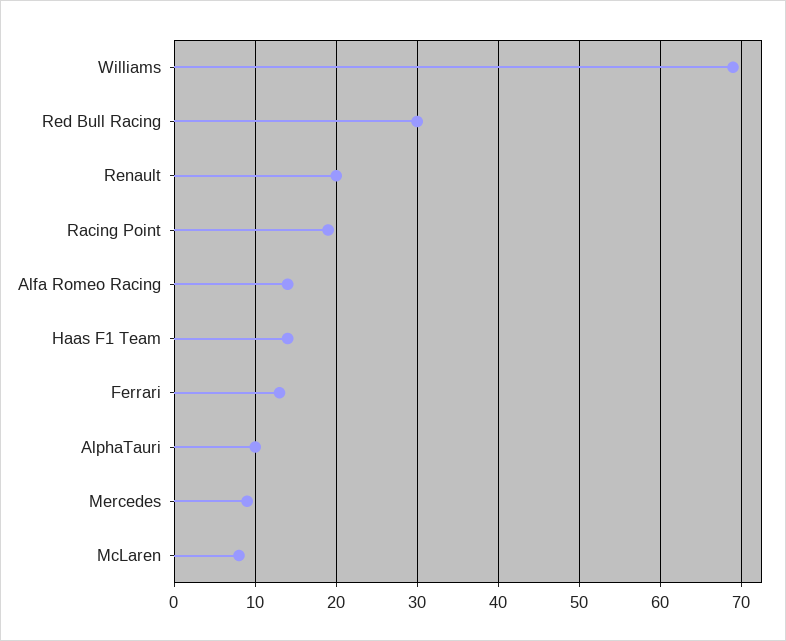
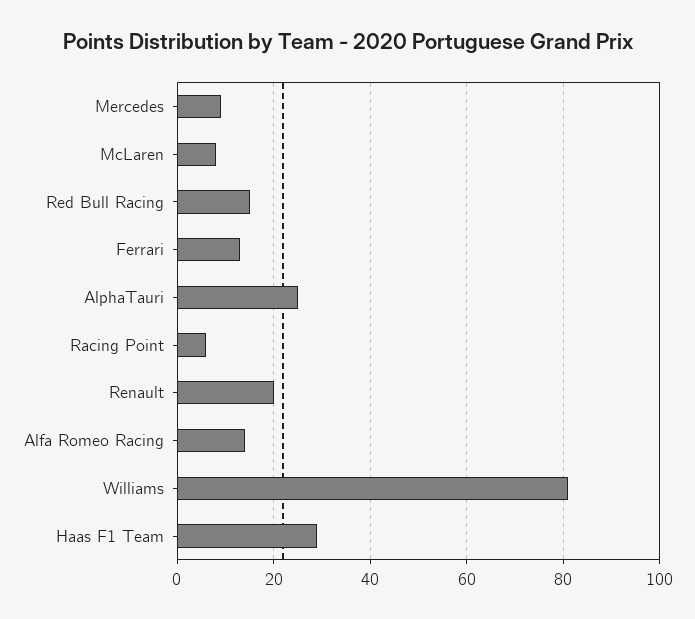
Williams: 69 -> 80
Red Bull Racing: 30 -> 15
Racing Point: 19 -> 5
Haas F1 Team: 14 -> 30
AlphaTauri: 10 -> 25

